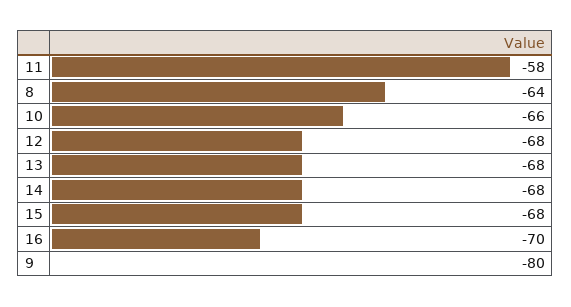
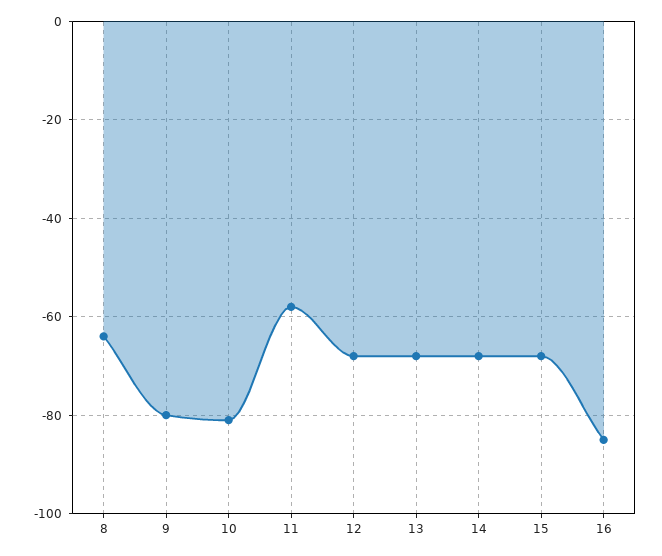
10: -66 -> -80
16: -70 -> -85

